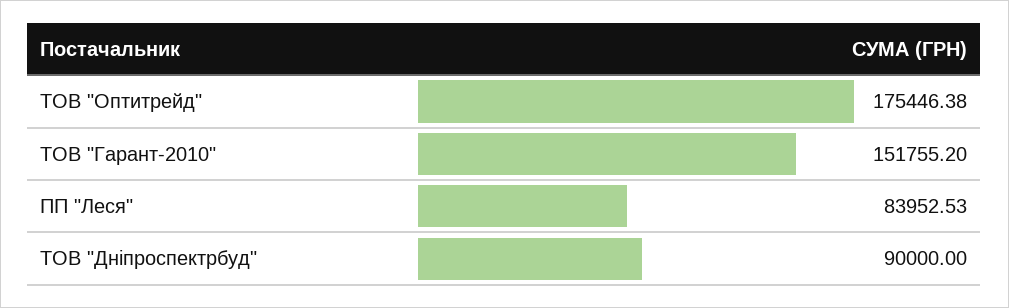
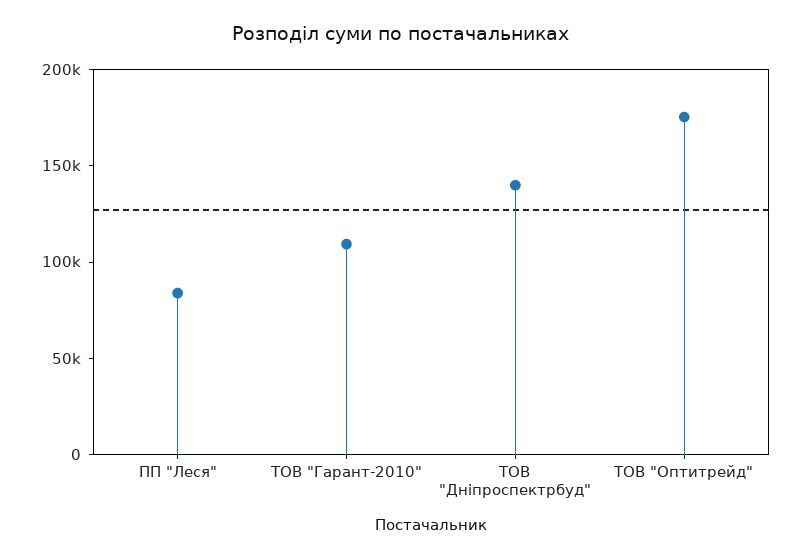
ТОВ "Гарант-2010": 151755.2 -> 110000
ТОВ "Дніпроспектрбуд": 90000 -> 140000

